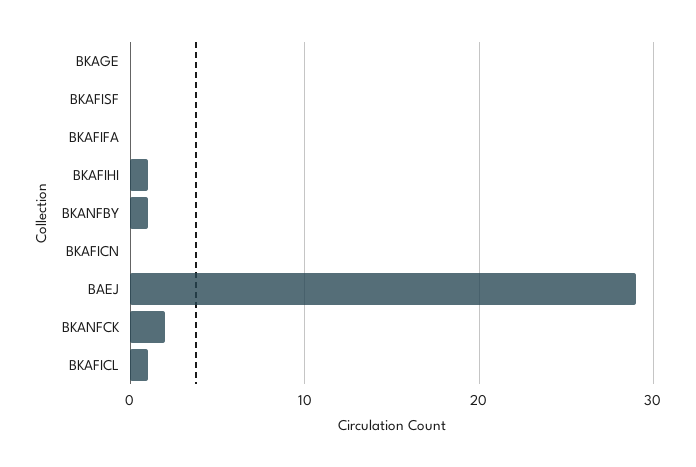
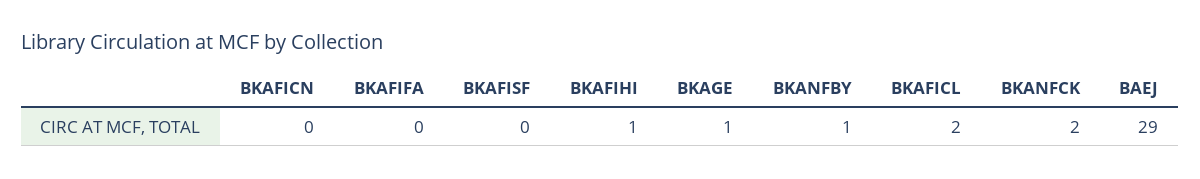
BKAGE: 0 -> 1
BKAFICL: 1 -> 2

